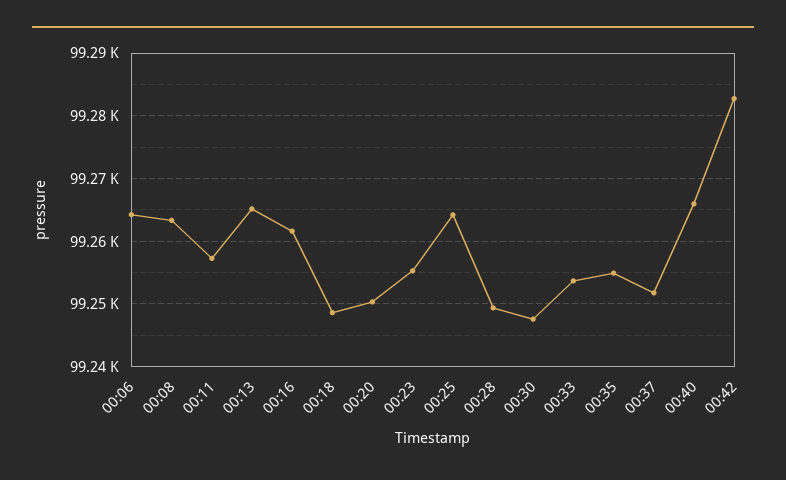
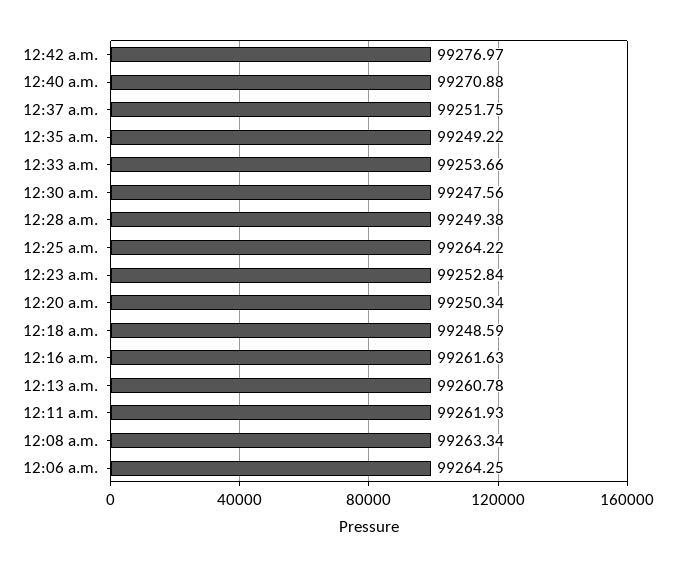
00:11: 99257 -> 99261.93
00:13: 99265 -> 99260.78
00:23: 99255 -> 99252.84
00:35: 99255 -> 99249.22
00:40: 99266 -> 99270.88
00:42: 99283 -> 99276.97

